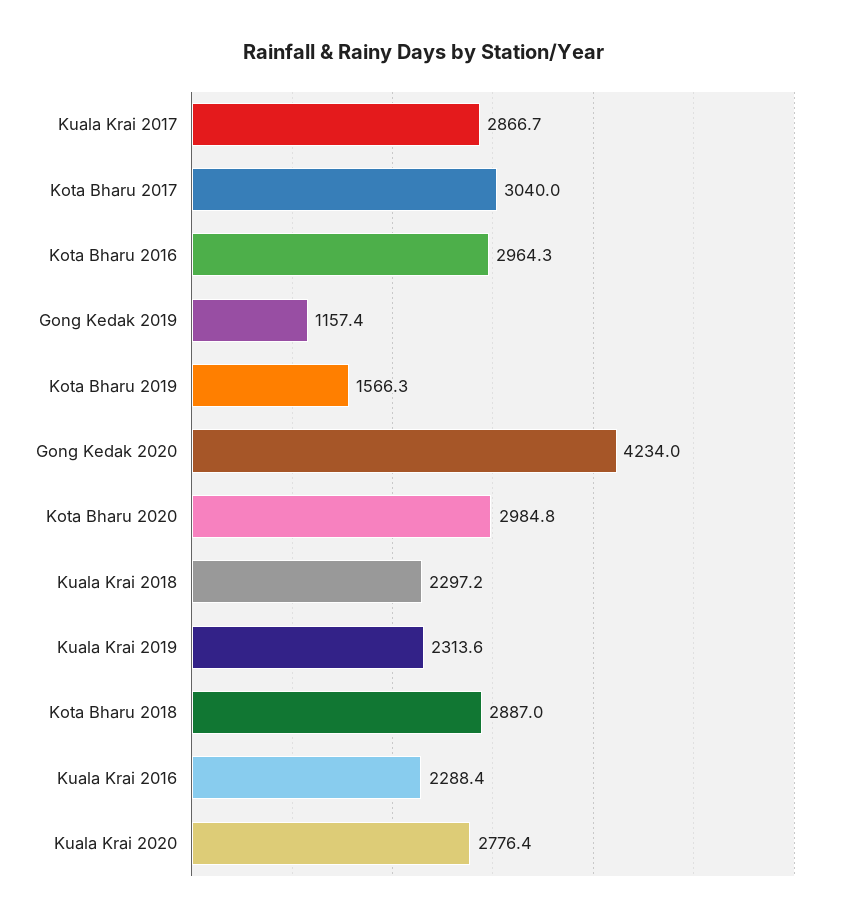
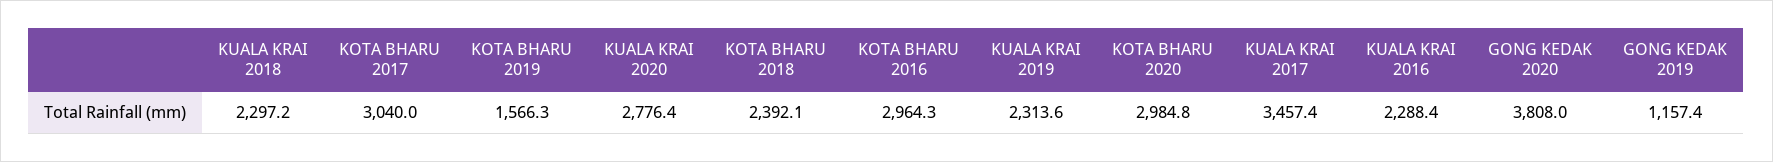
Kuala Krai 2017: 2866.7 -> 3457.4
Gong Kedak 2020: 4234 -> 3808
Kota Bharu 2018: 2887 -> 2392.1

